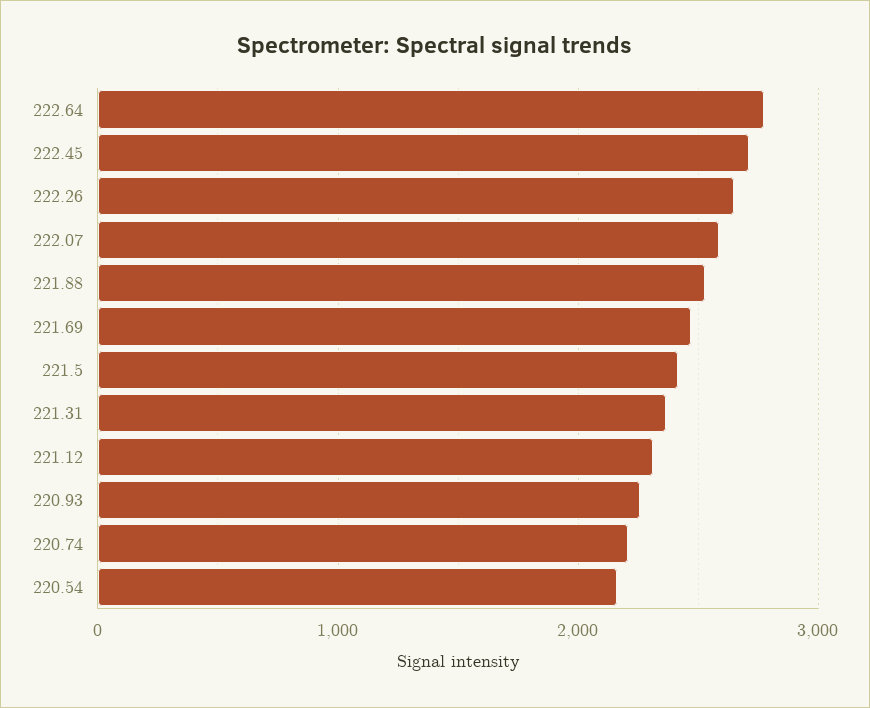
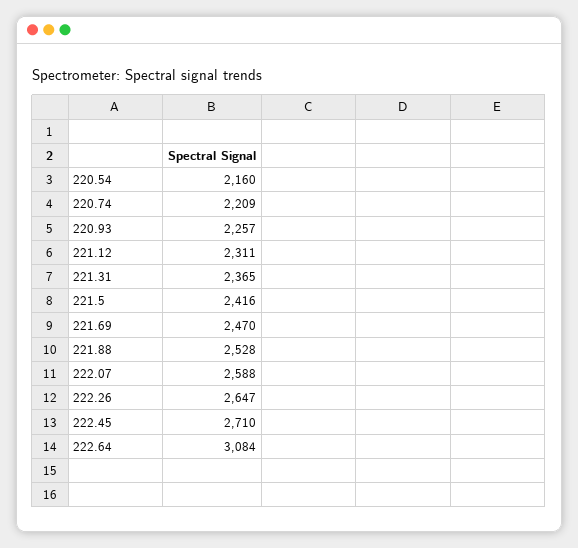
222.64: 2800 -> 3084

